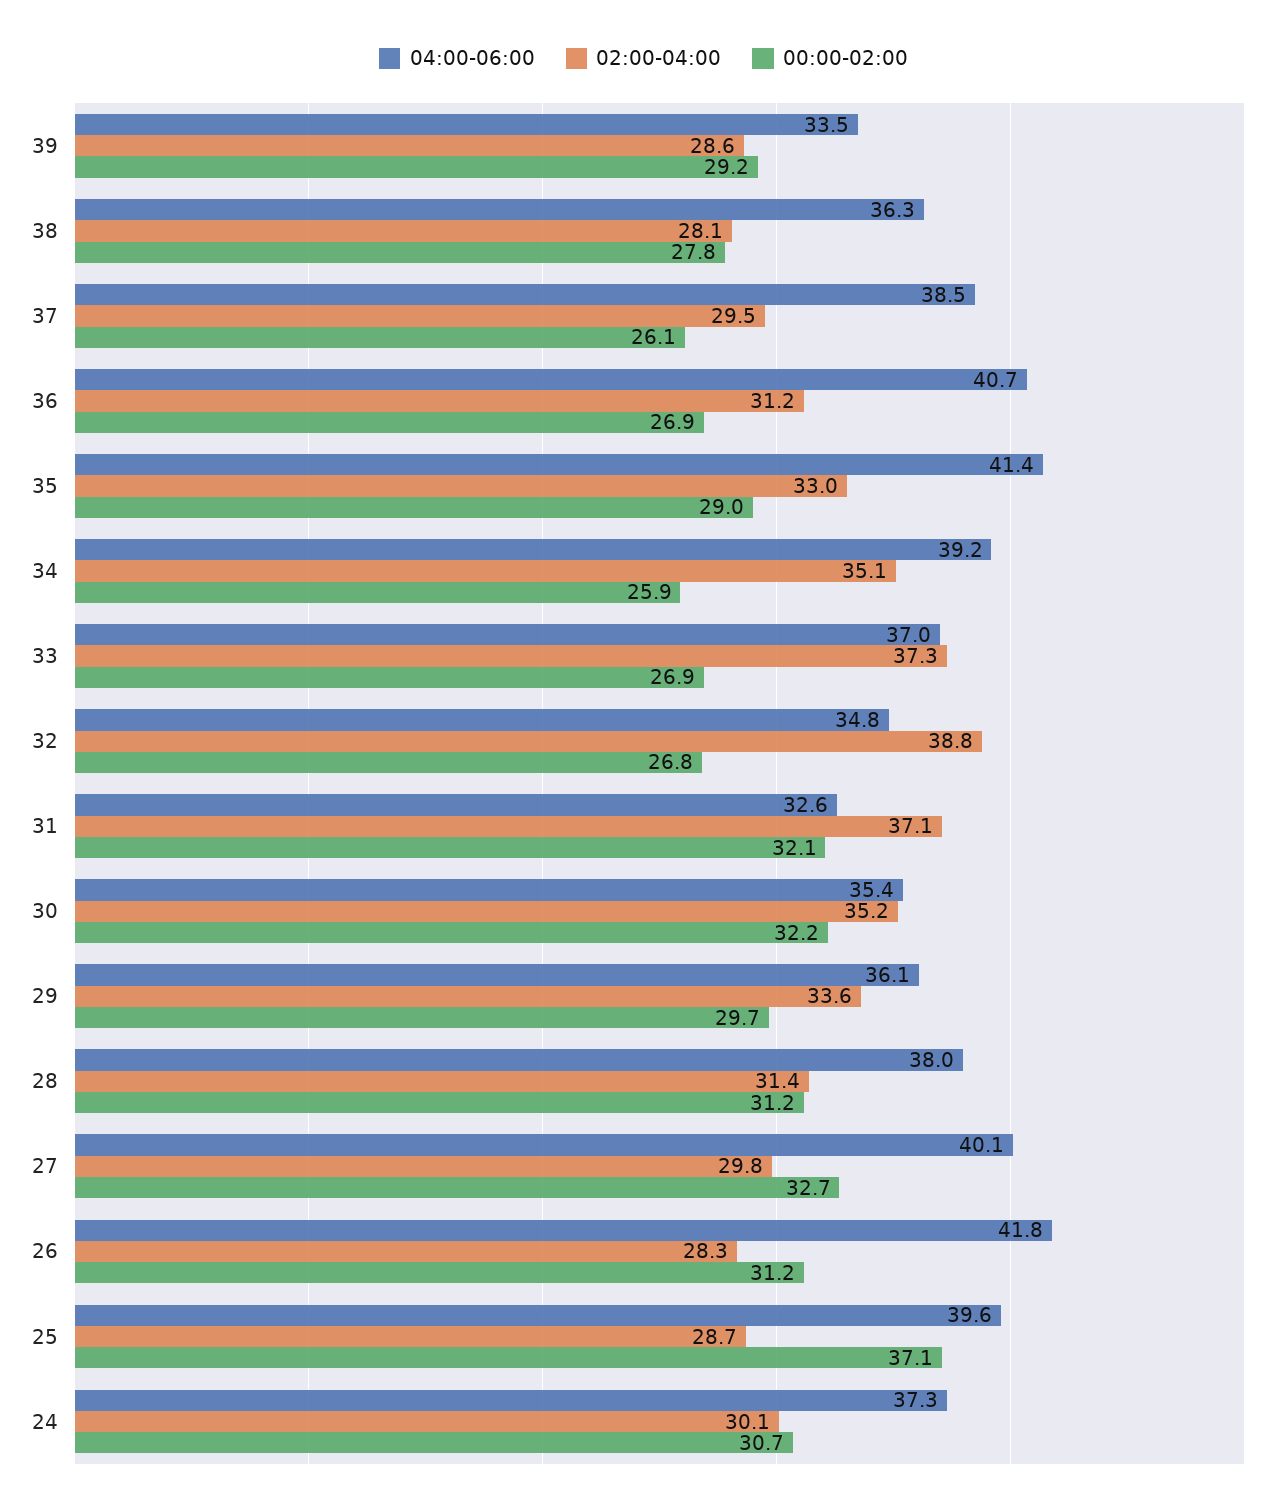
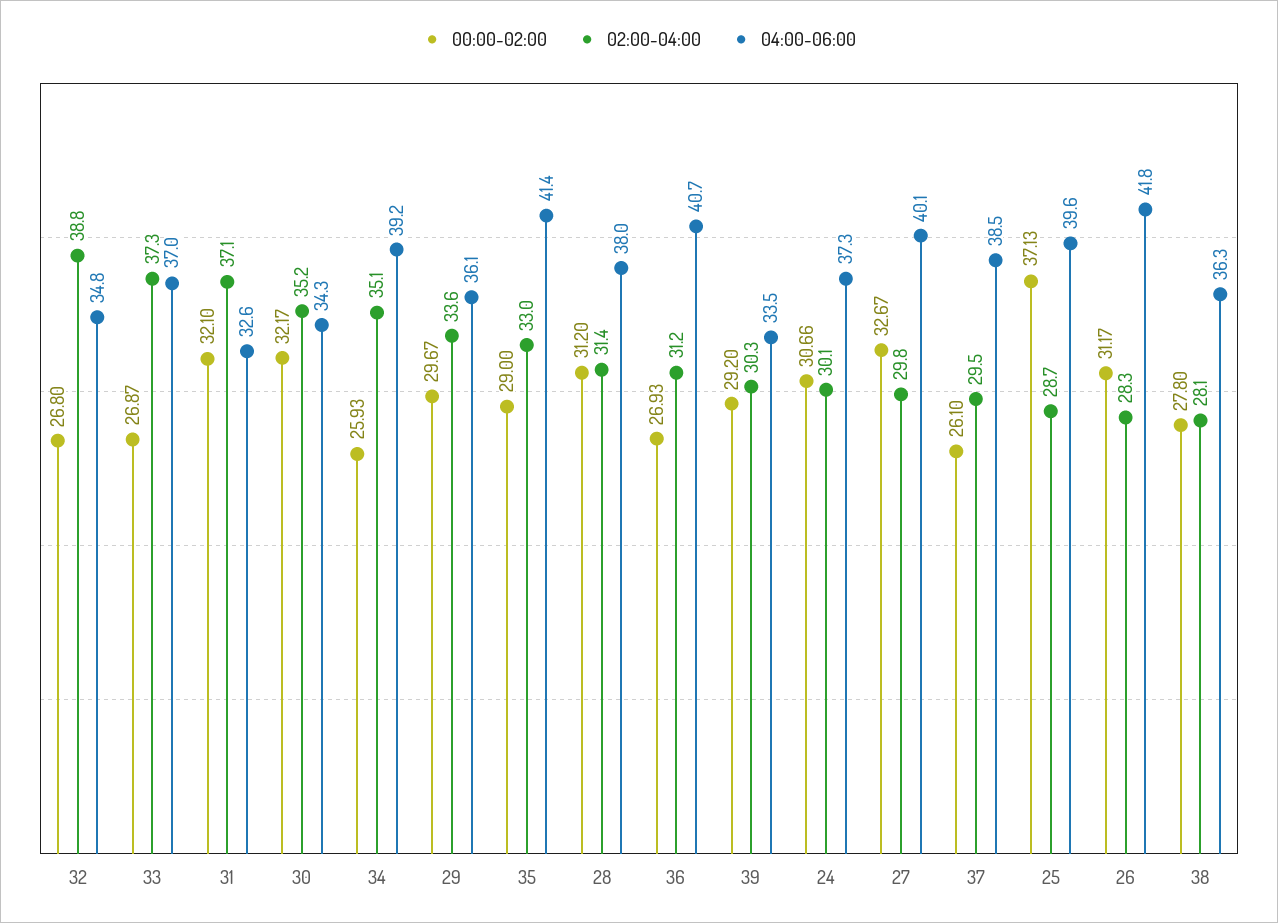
02:00-04:00, 39: 28.6 -> 30.3
04:00-06:00, 30: 35.4 -> 34.3

